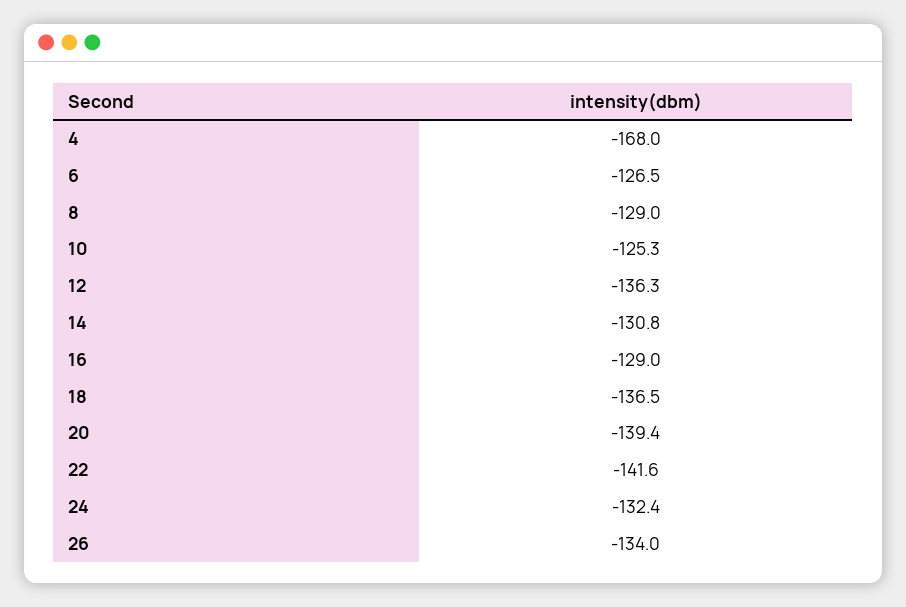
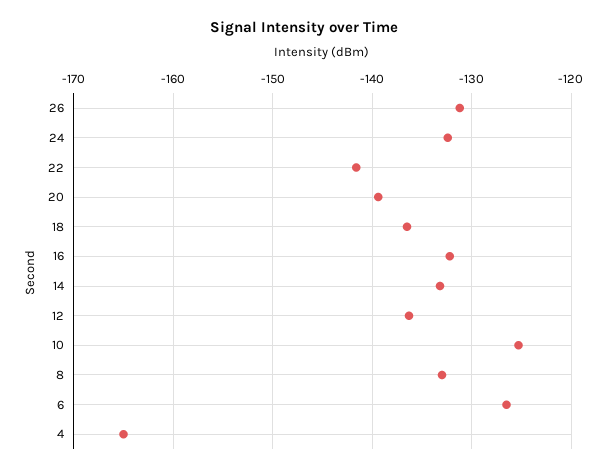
4: -168 -> -165
8: -129 -> -133
14: -130.8 -> -133
16: -129 -> -132
26: -134 -> -131

